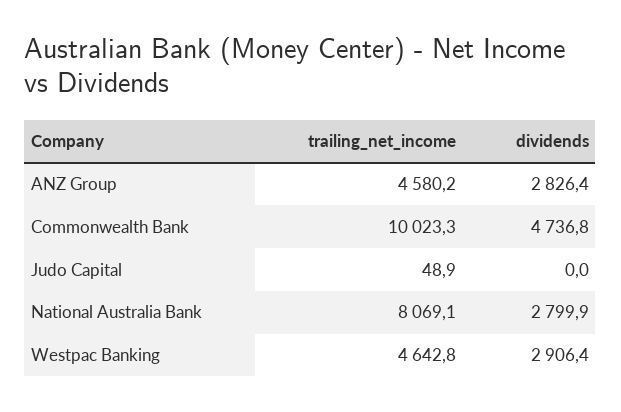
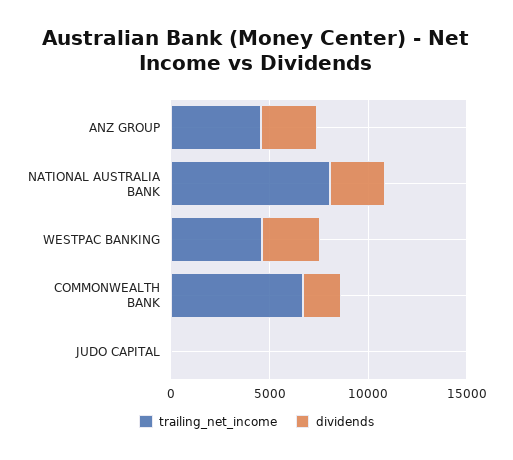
trailing_net_income, Commonwealth Bank: 10023.3 -> 7000
dividends, Commonwealth Bank: 4736.8 -> 2000

